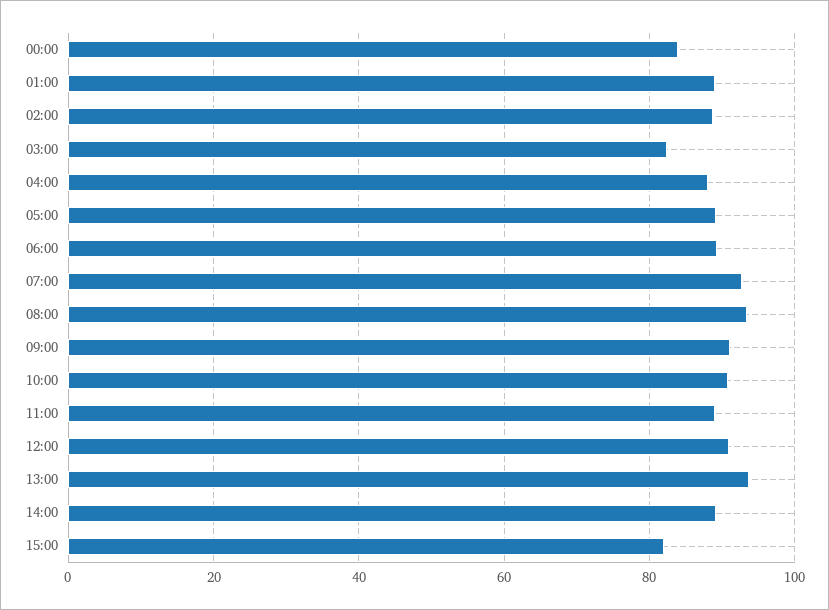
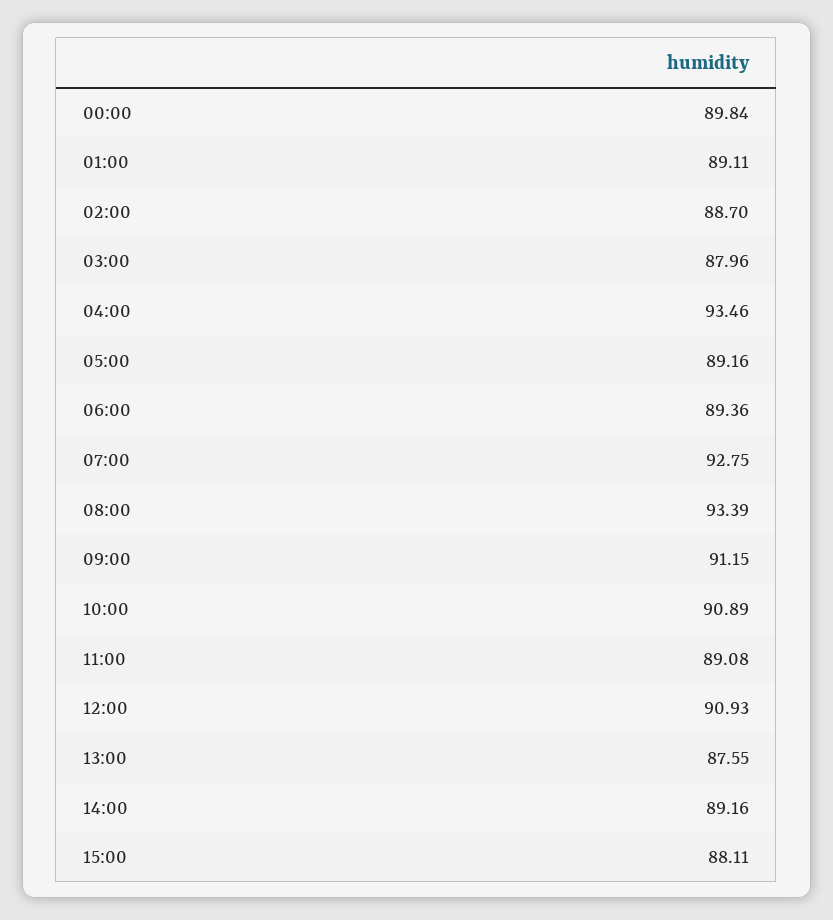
00:00: 84 -> 89.84
03:00: 82 -> 87.96
04:00: 88 -> 93.46
13:00: 94 -> 87.55
15:00: 82 -> 88.11

